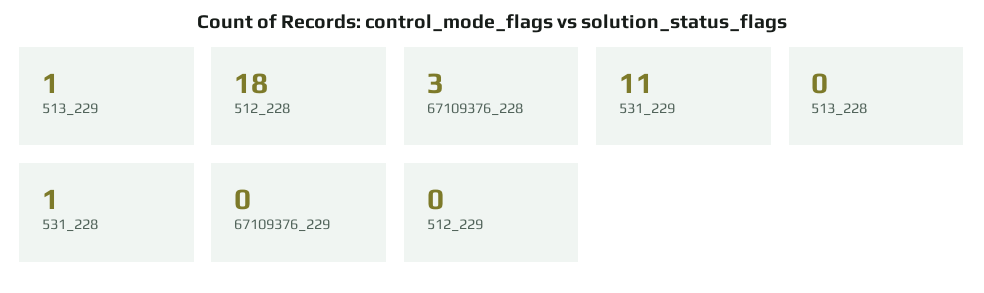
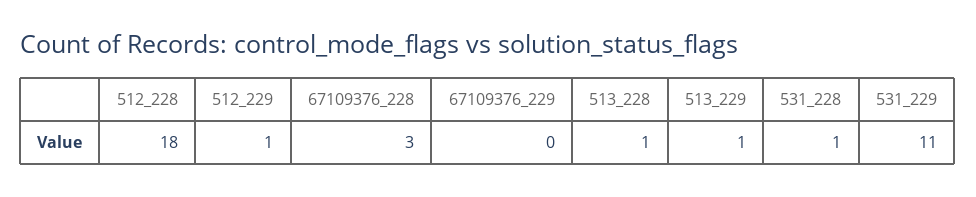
513_228: 0 -> 1
512_229: 0 -> 1

